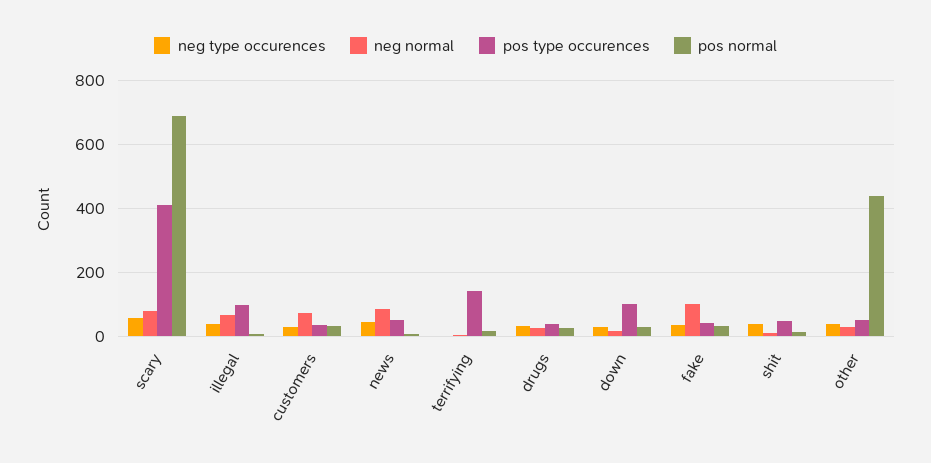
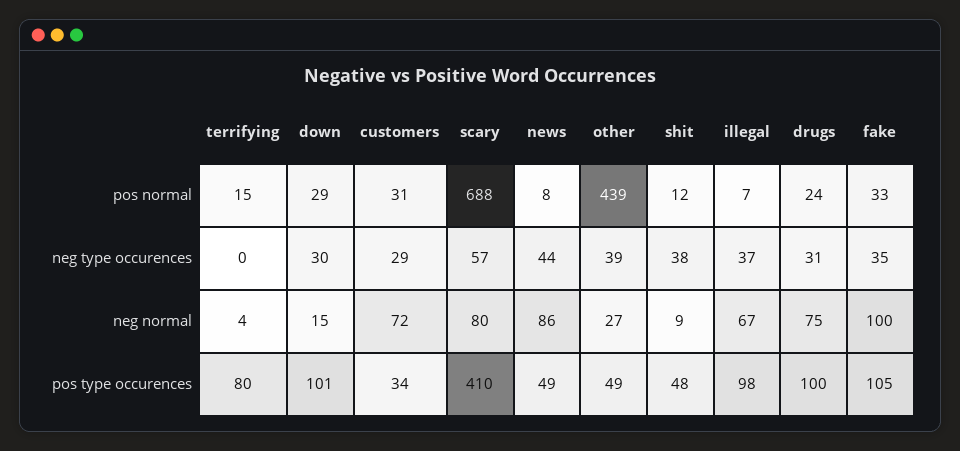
pos type occurences, terrifying: 140 -> 80
neg normal, drugs: 20 -> 75
pos type occurences, drugs: 40 -> 100
pos type occurences, fake: 40 -> 105

